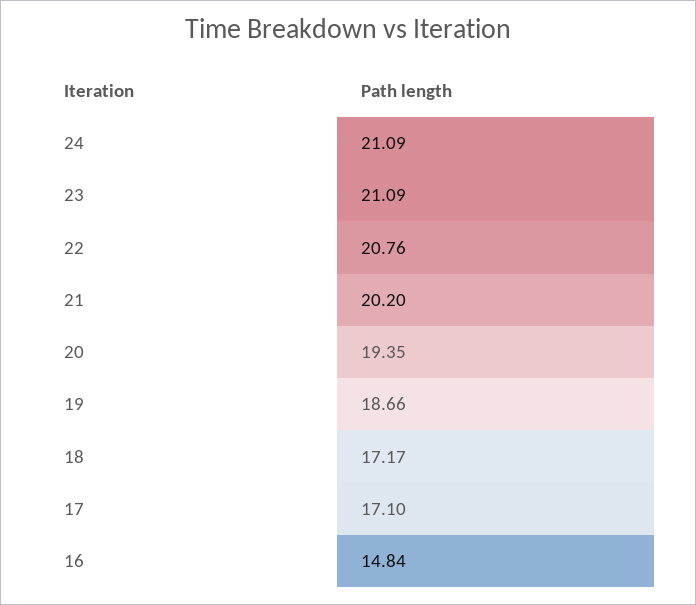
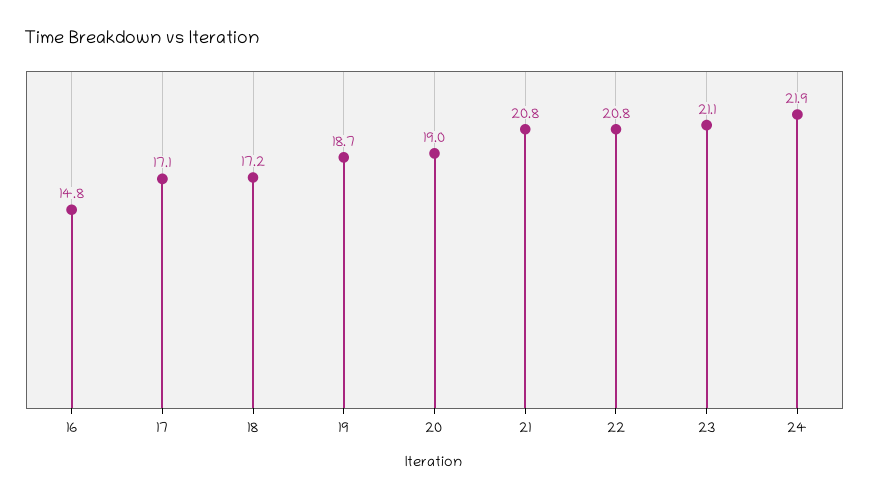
24: 21.09 -> 21.9
21: 20.2 -> 20.8
20: 19.35 -> 19

